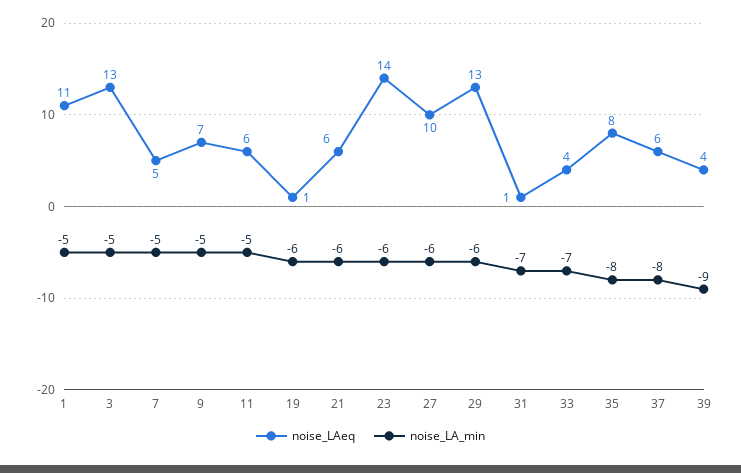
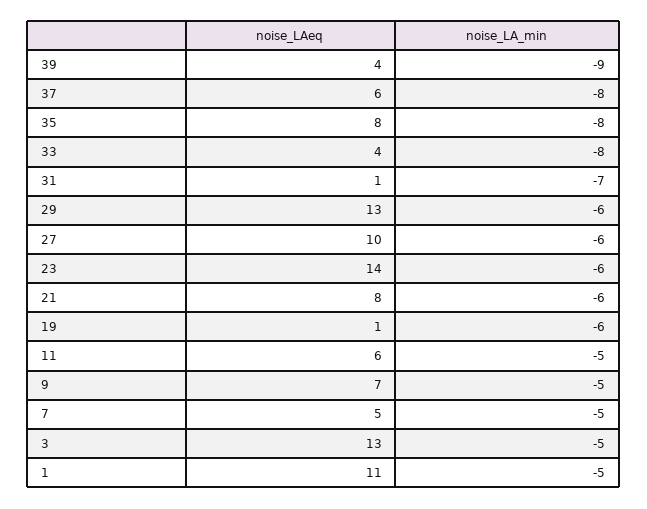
noise_LAeq, 21: 6 -> 8
noise_LA_min, 33: -7 -> -8

